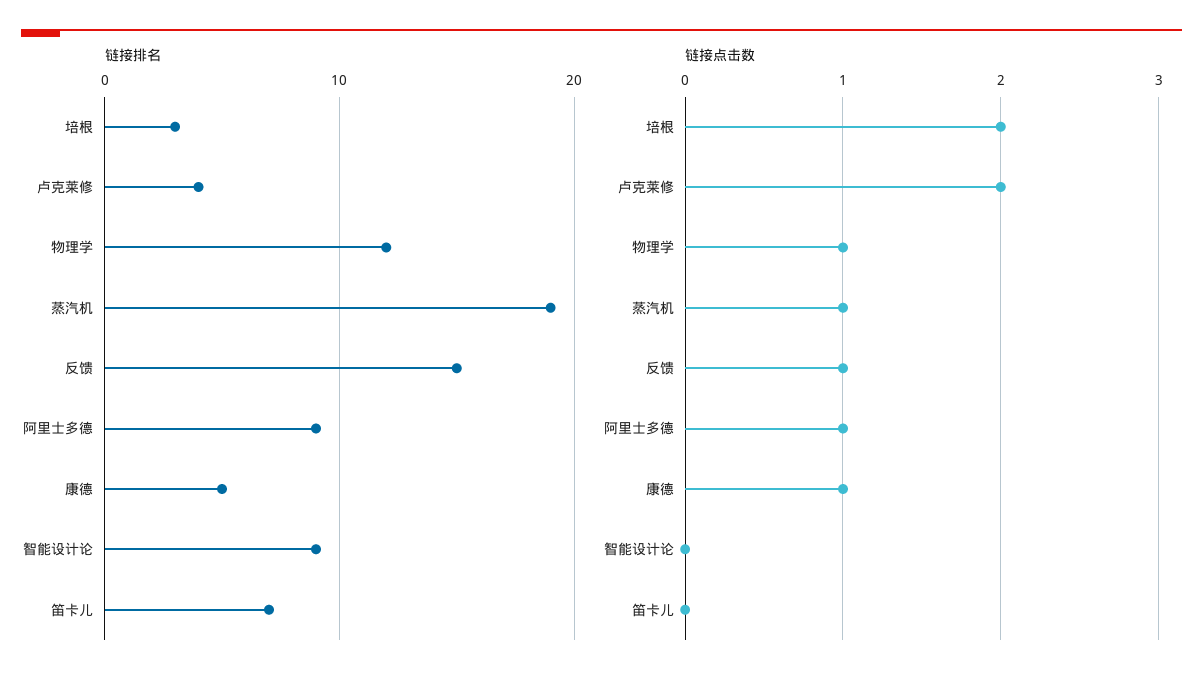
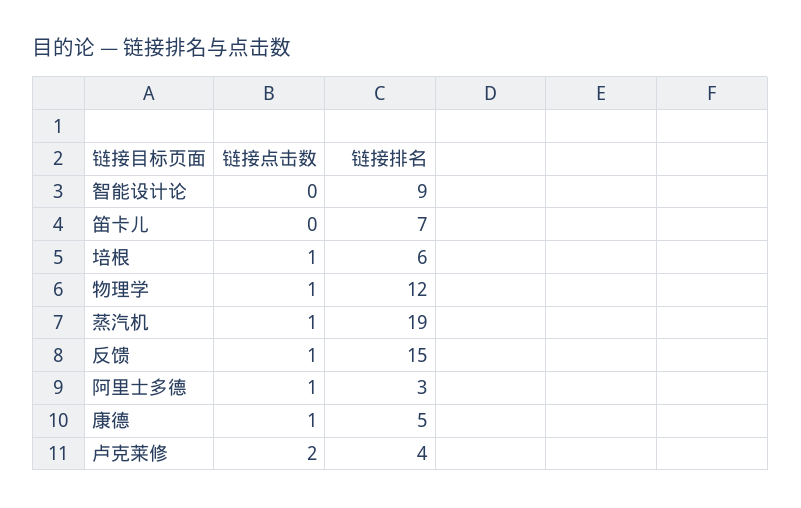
链接排名, 培根: 3 -> 6
链接排名, 阿里士多德: 9 -> 3
链接点击数, 培根: 2 -> 1

